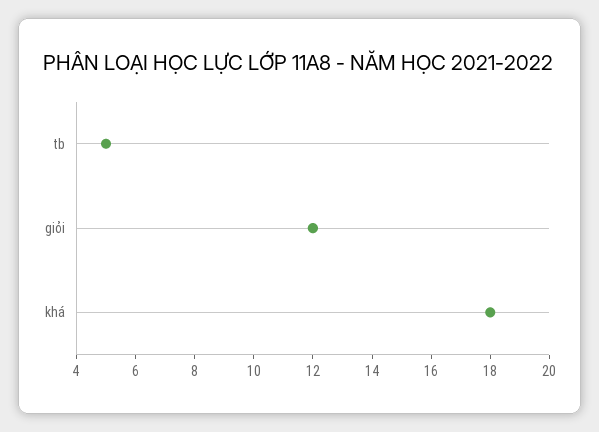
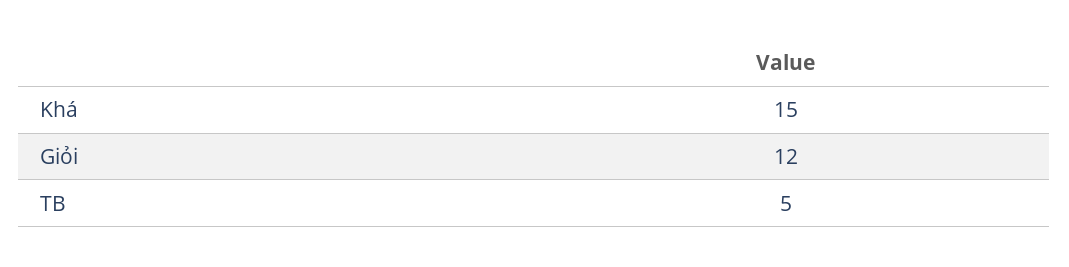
khá: 18 -> 15

